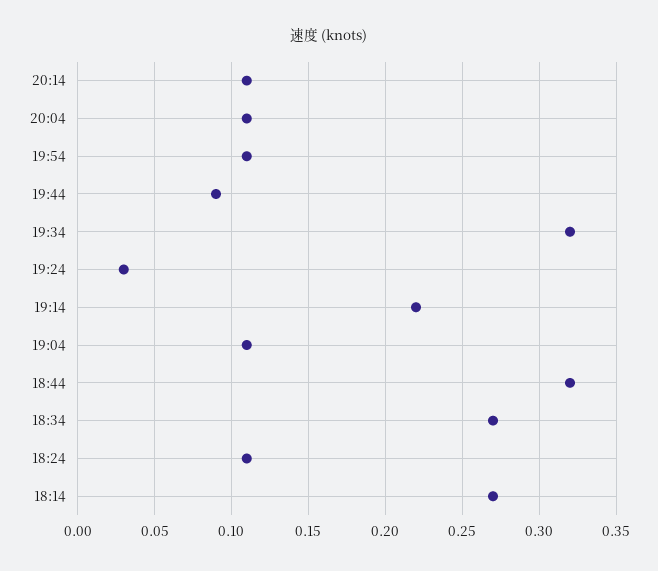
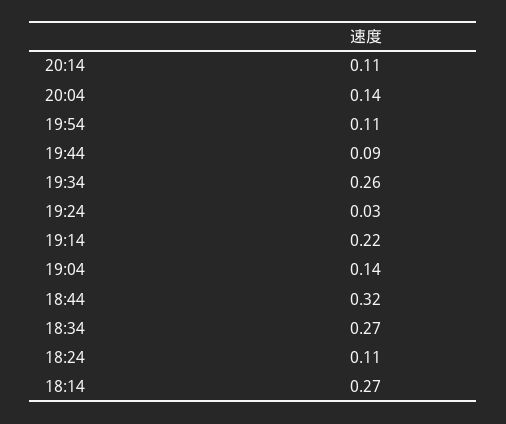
20:04: 0.11 -> 0.14
19:34: 0.32 -> 0.26
19:04: 0.11 -> 0.14

